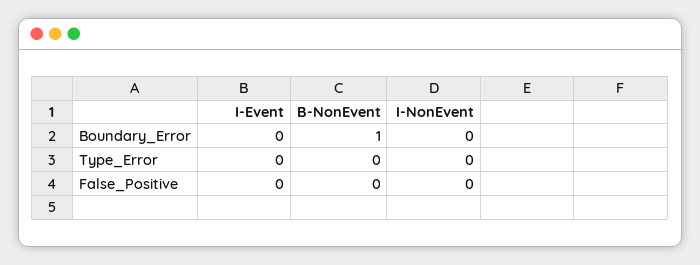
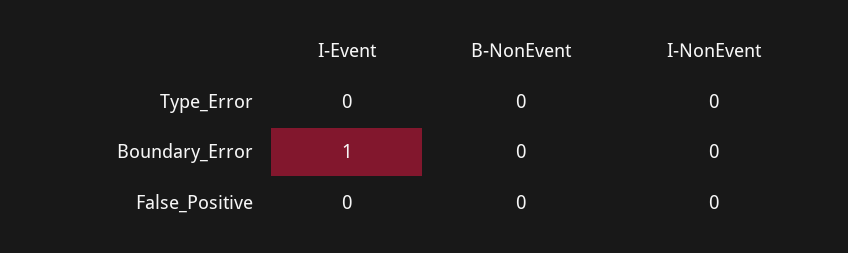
I-Event, Boundary_Error: 0 -> 1
B-NonEvent, Boundary_Error: 1 -> 0

